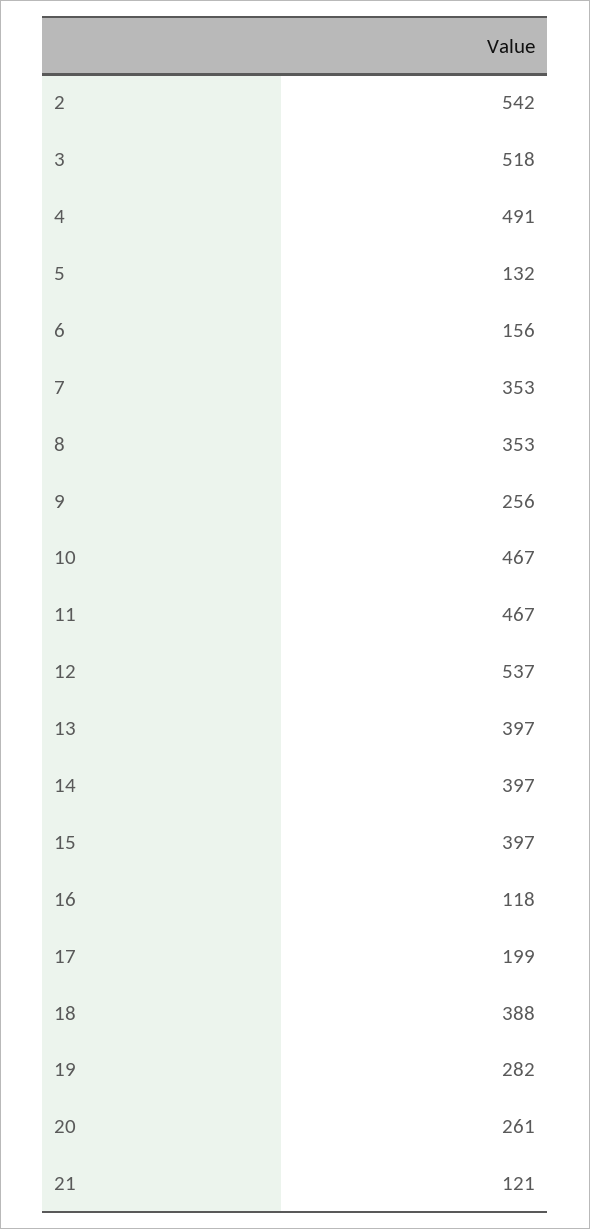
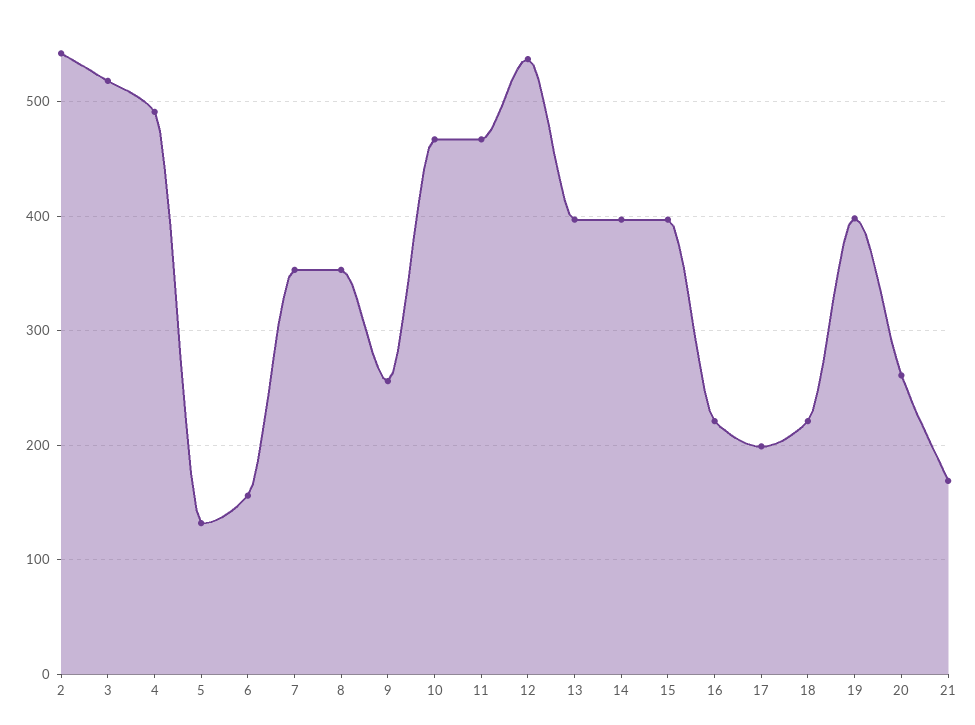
16: 118 -> 220
18: 388 -> 220
19: 282 -> 400
21: 121 -> 170

